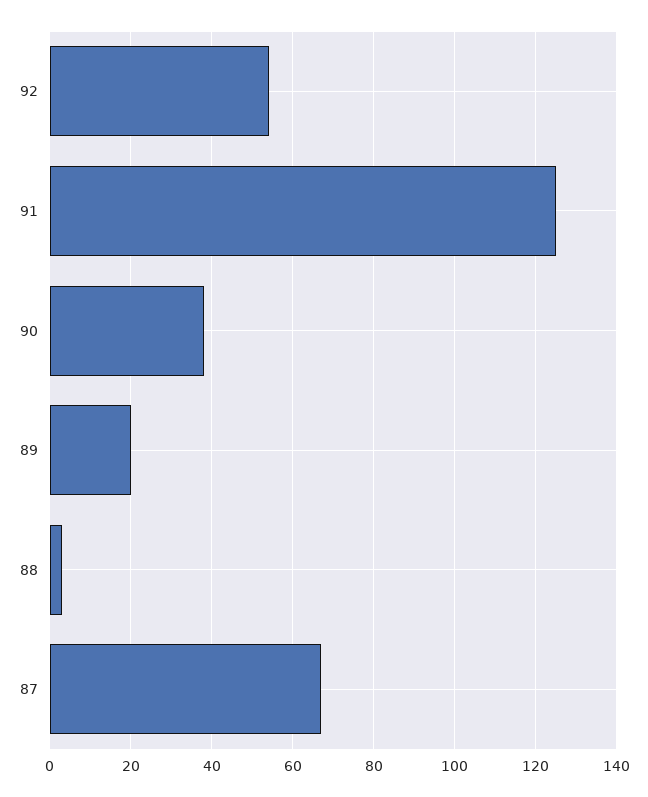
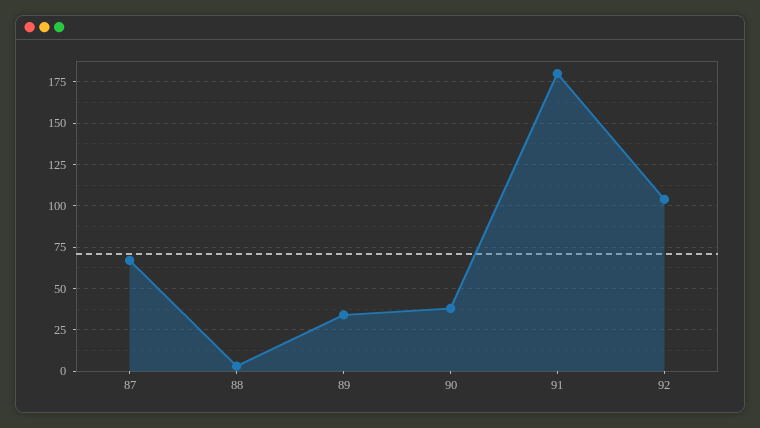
92: 55 -> 105
91: 125 -> 180
89: 20 -> 35

